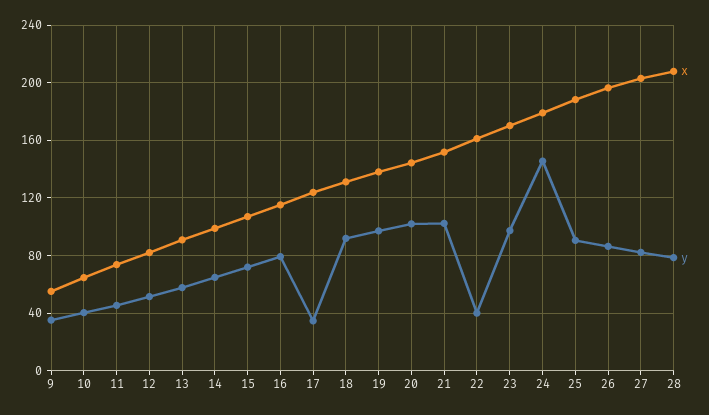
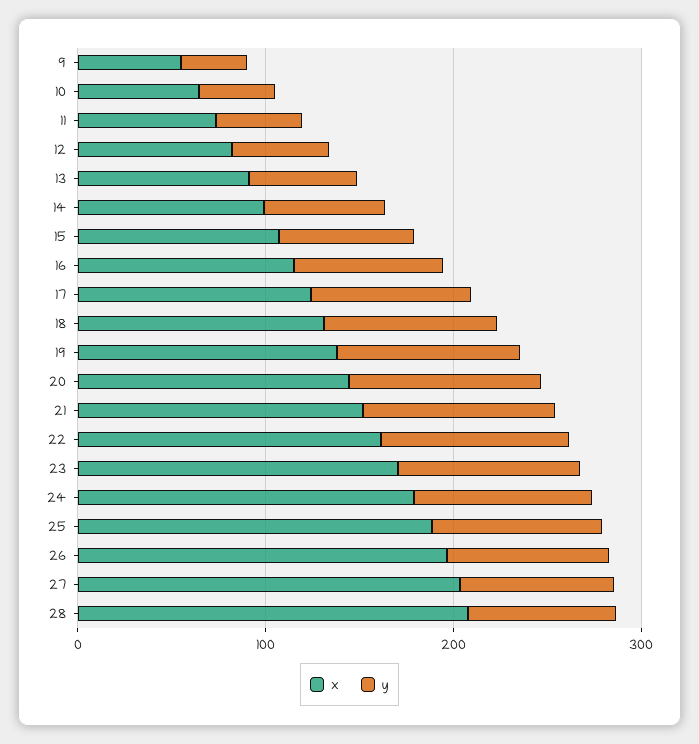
y, 17: 35 -> 80
y, 22: 40 -> 100
y, 24: 145 -> 100

